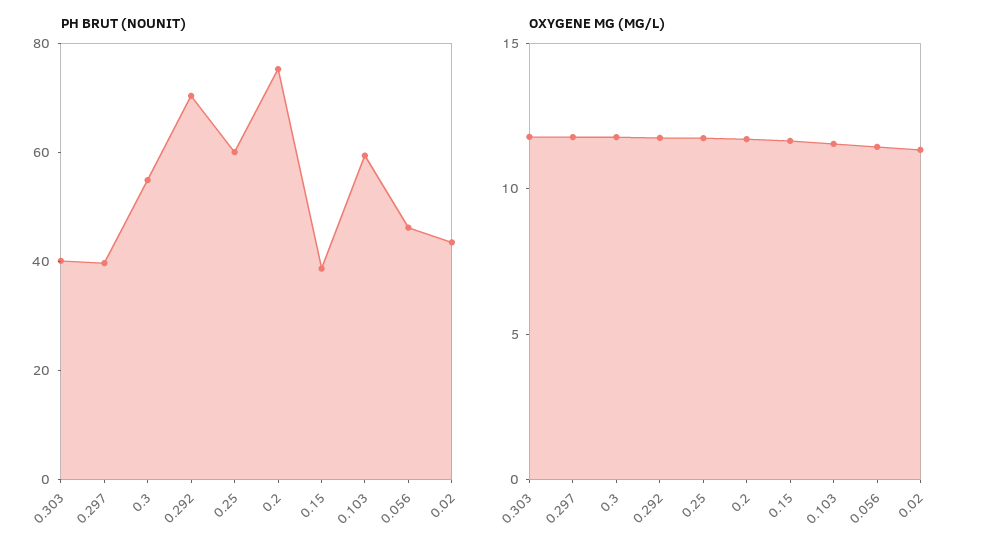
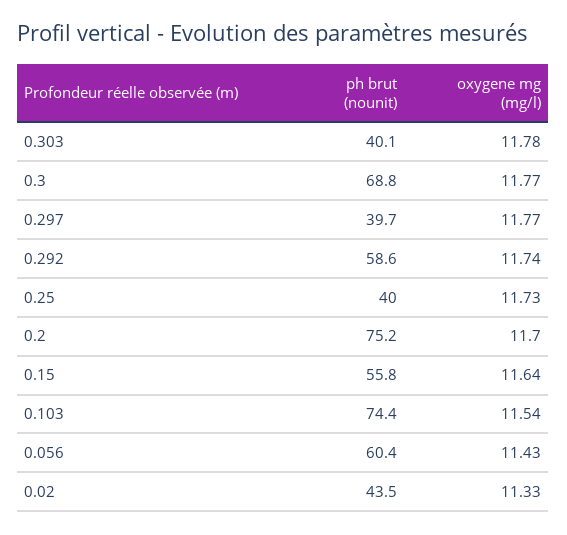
PH BRUT (NOUNIT), 0.3: 55 -> 68.8
PH BRUT (NOUNIT), 0.292: 70 -> 58.6
PH BRUT (NOUNIT), 0.25: 60 -> 40
PH BRUT (NOUNIT), 0.15: 40 -> 55.8
PH BRUT (NOUNIT), 0.103: 60 -> 74.4
PH BRUT (NOUNIT), 0.056: 45 -> 60.4

